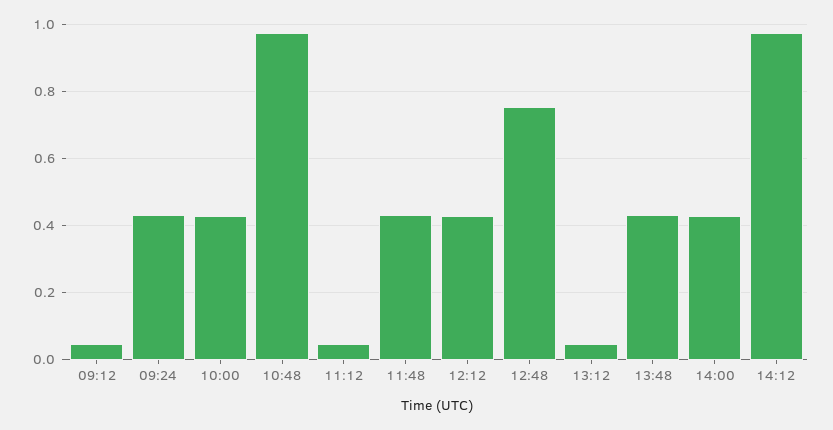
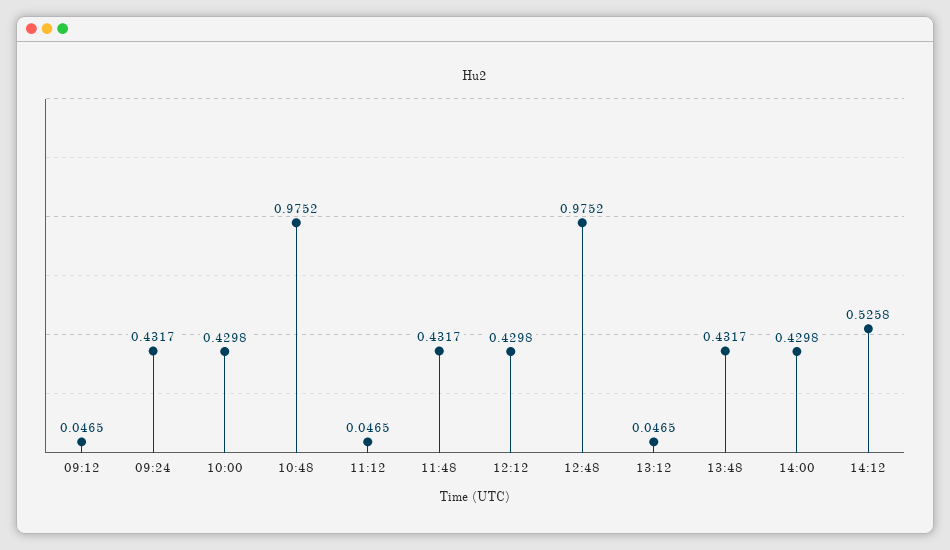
12:48: 0.76 -> 0.9752
14:12: 0.98 -> 0.5258

